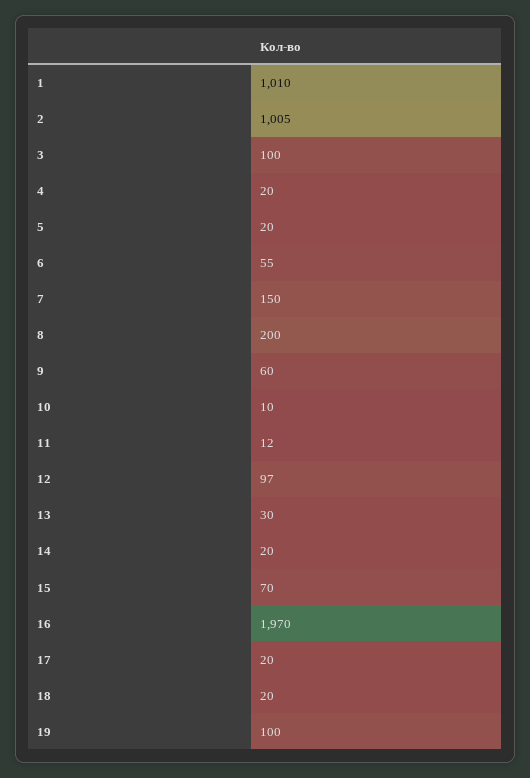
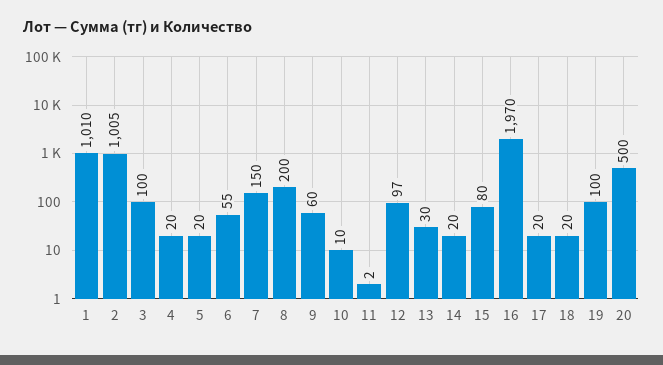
11: 12 -> 2
15: 70 -> 80
20: none -> 500

